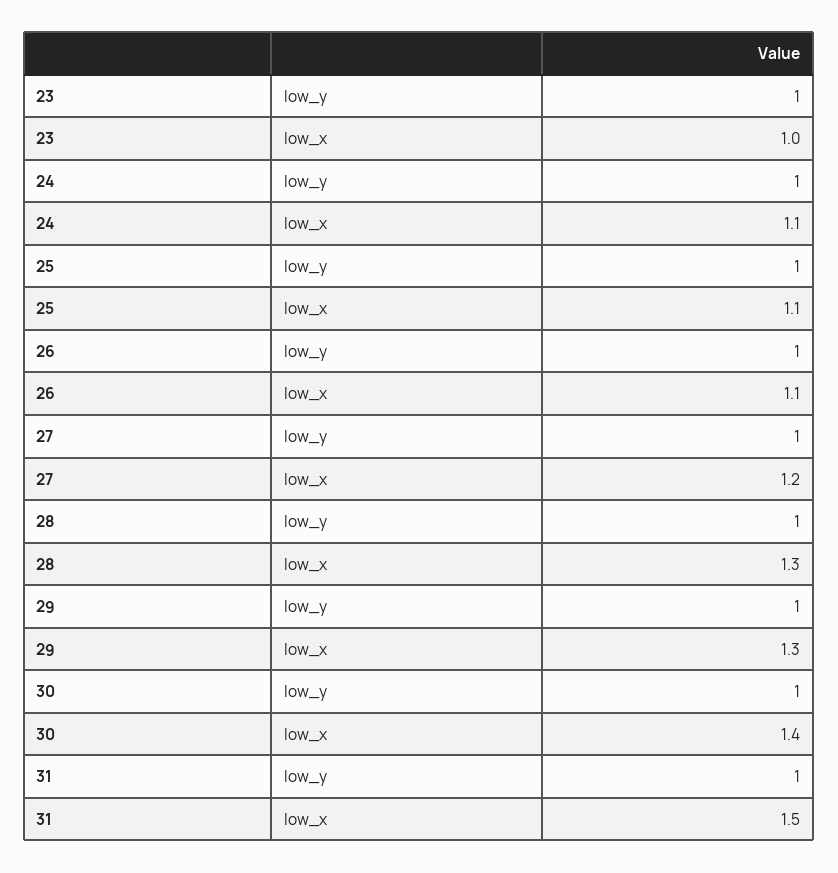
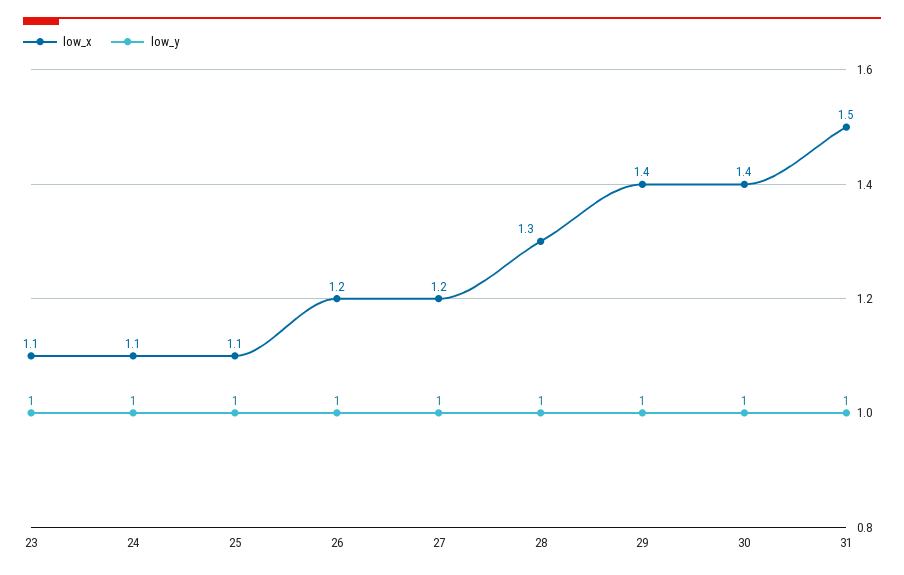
low_x, 23: 1 -> 1.1
low_x, 26: 1.1 -> 1.2
low_x, 29: 1.3 -> 1.4

